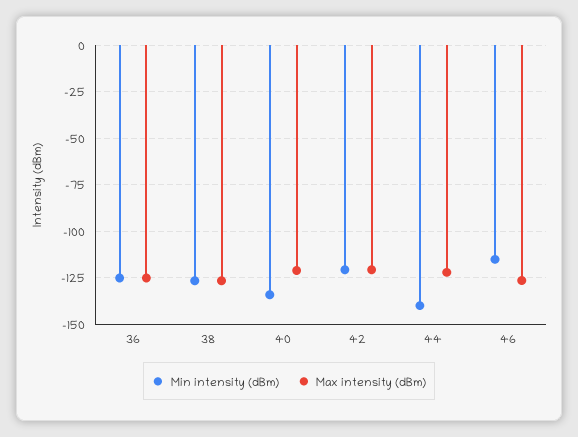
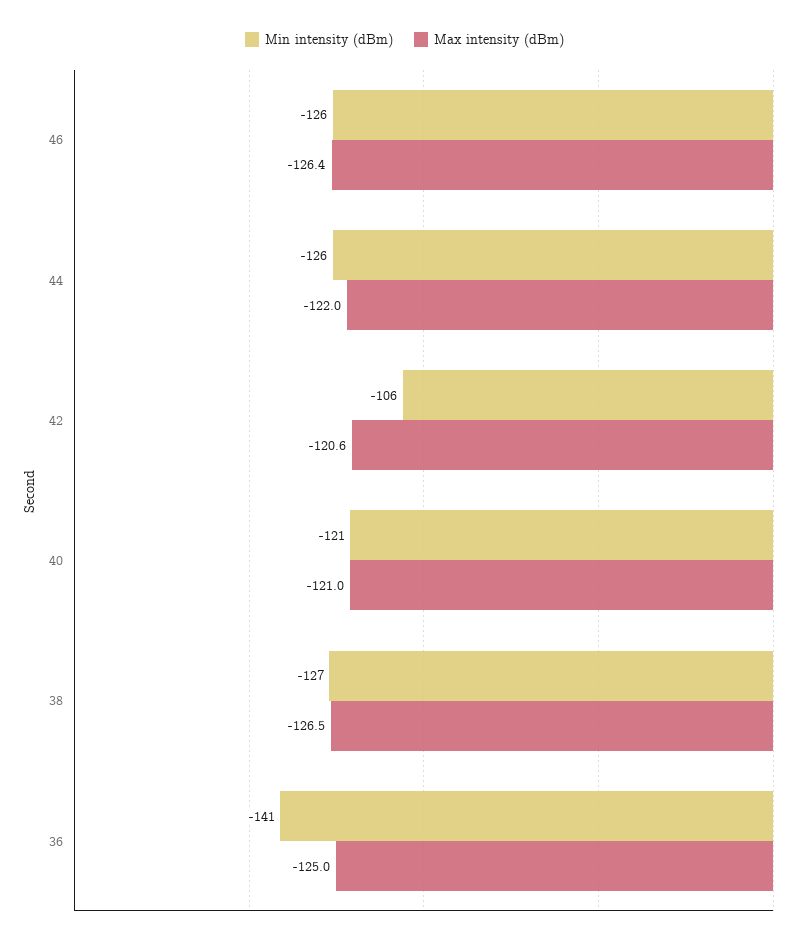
Min intensity (dBm), 36: -125 -> -141
Min intensity (dBm), 40: -135 -> -121
Min intensity (dBm), 42: -120 -> -106
Min intensity (dBm), 44: -140 -> -126
Min intensity (dBm), 46: -115 -> -126

